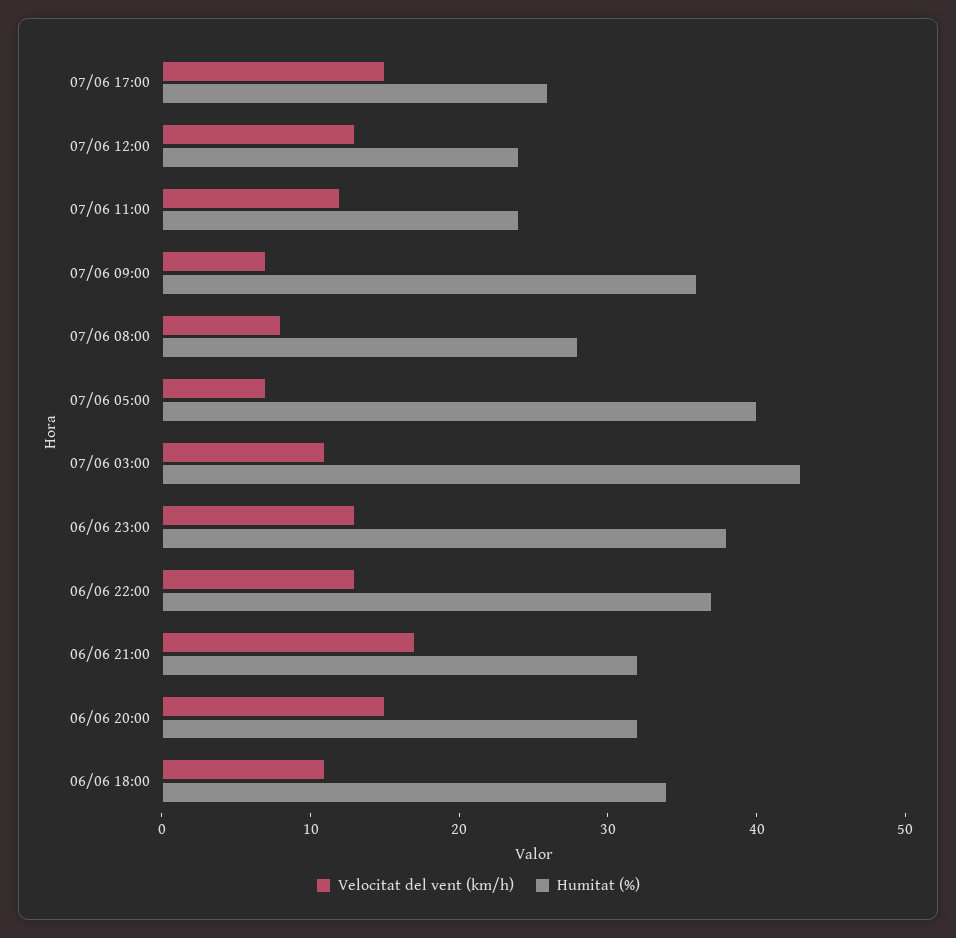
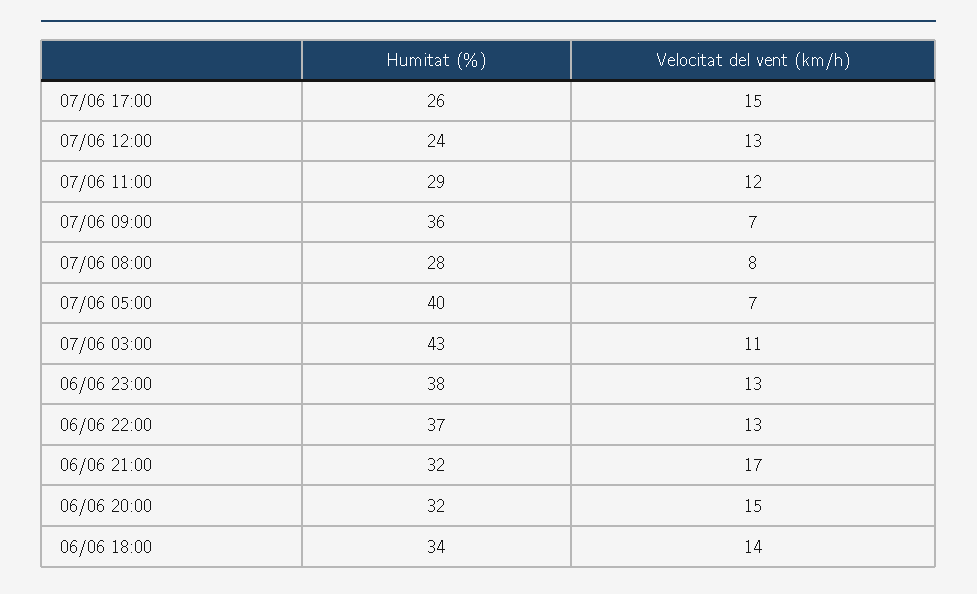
Humitat (%), 07/06 11:00: 24 -> 29
Velocitat del vent (km/h), 06/06 18:00: 11 -> 14

